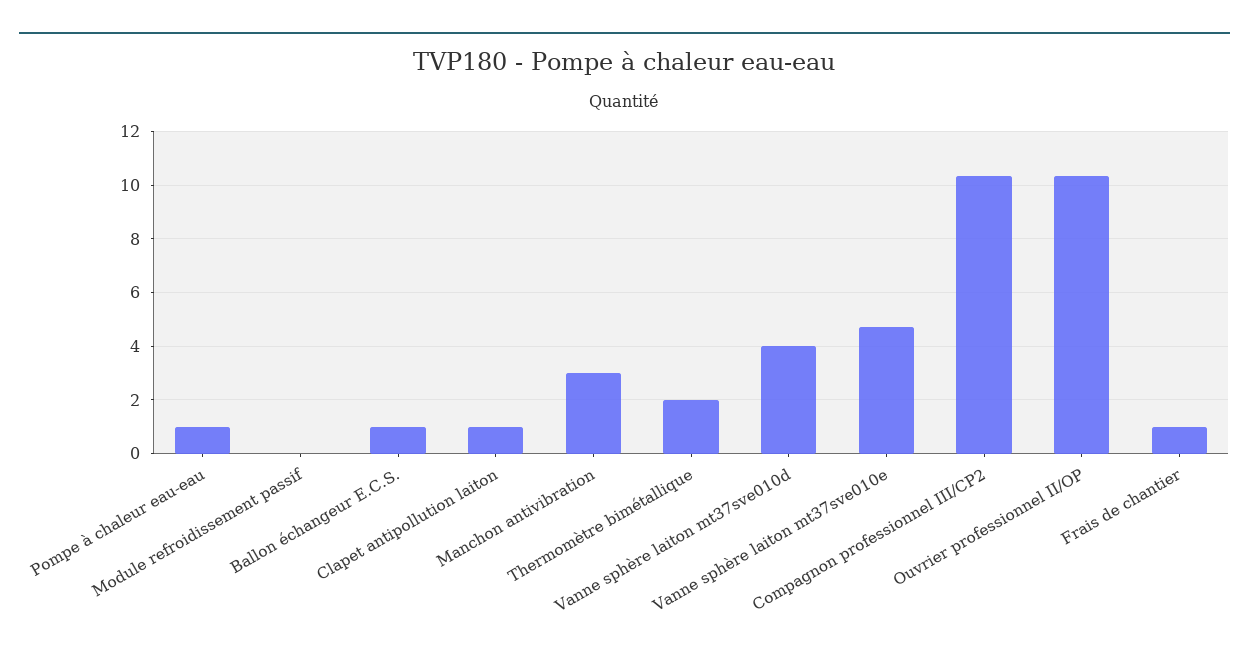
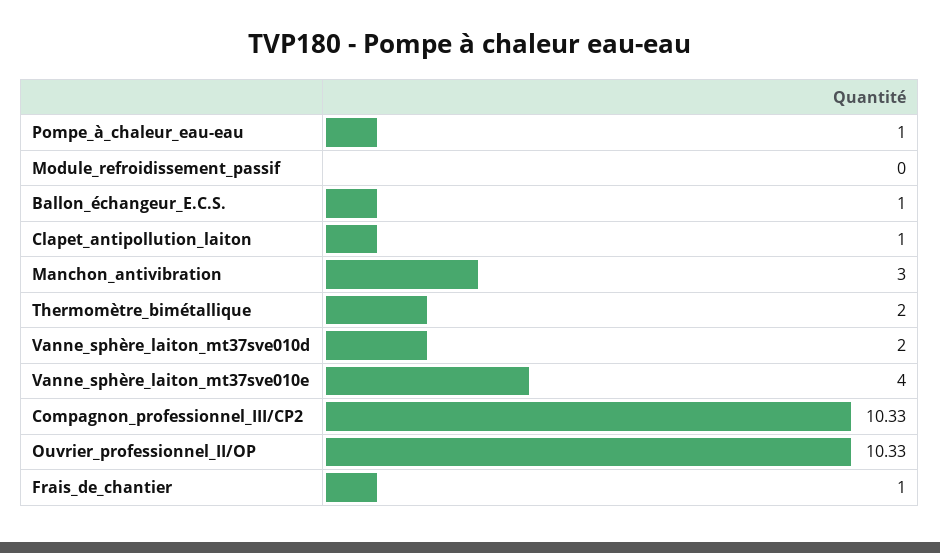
Vanne sphère laiton mt37sve010d: 4 -> 2
Vanne sphère laiton mt37sve010e: 4.75 -> 4

